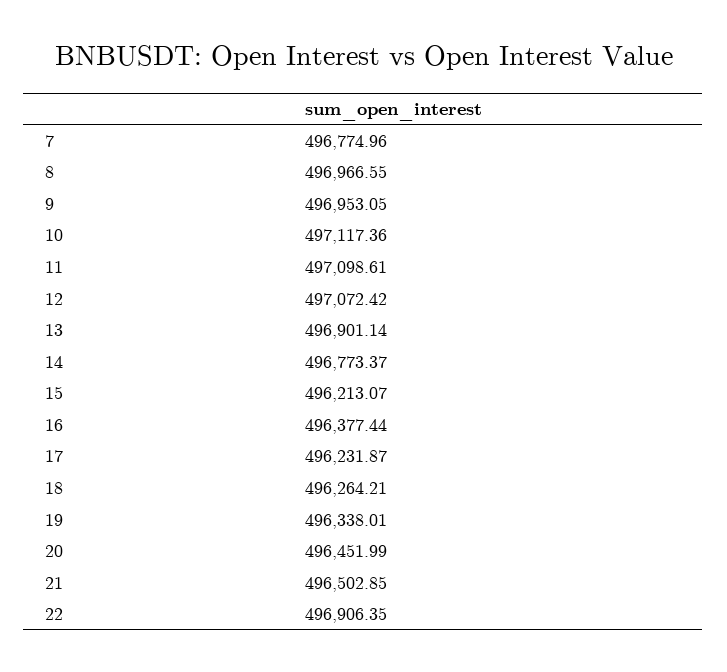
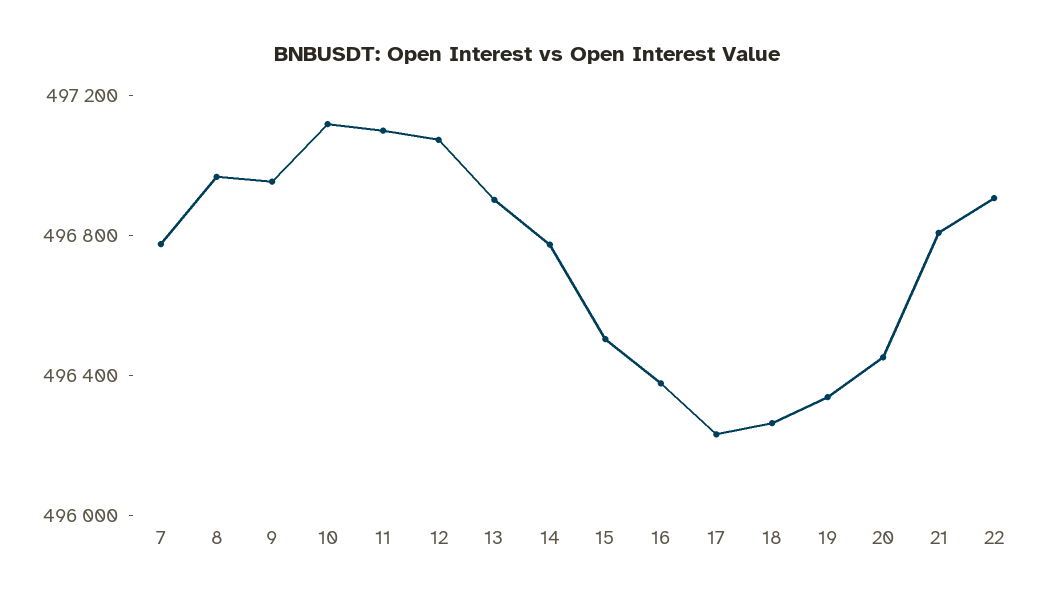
15: 496213.07 -> 496500
21: 496502.85 -> 496800

